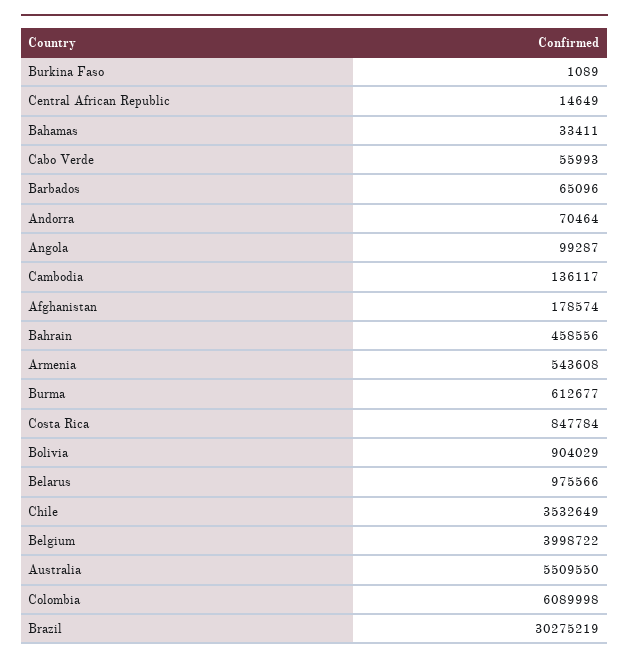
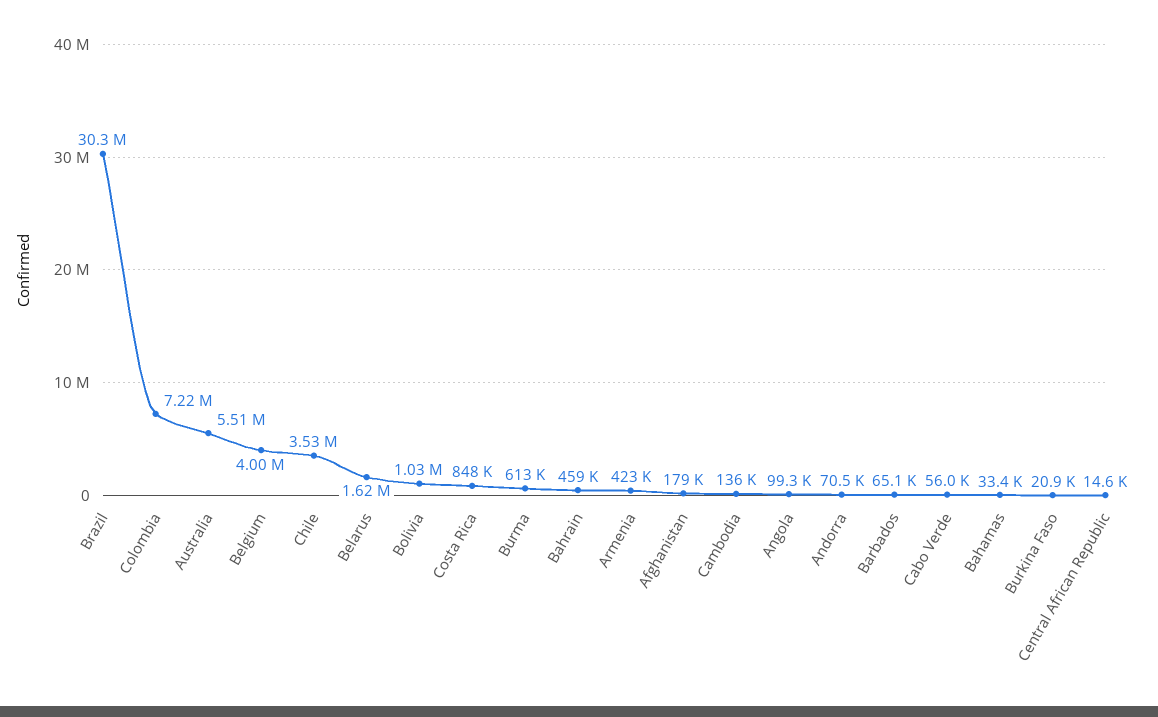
Burkina Faso: 1089 -> 20900
Armenia: 543608 -> 423000
Bolivia: 904029 -> 1030000
Belarus: 975566 -> 1620000
Colombia: 6089998 -> 7220000

